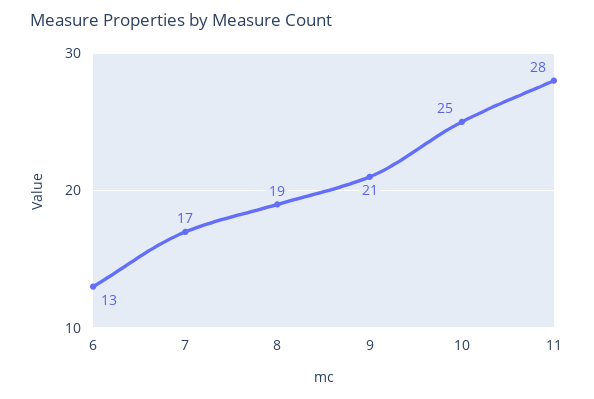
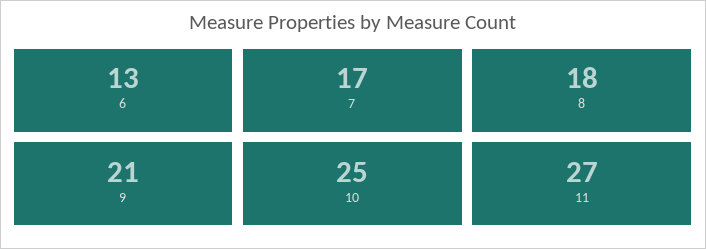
8: 19 -> 18
11: 28 -> 27

